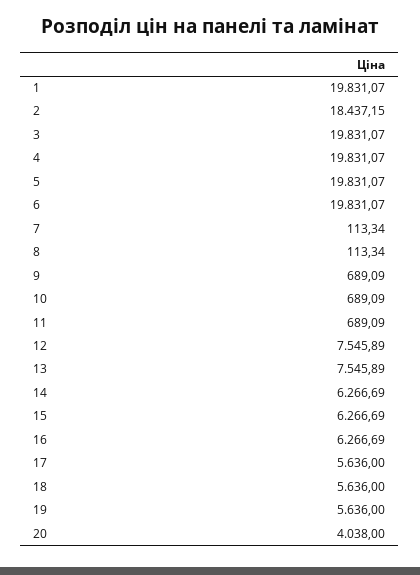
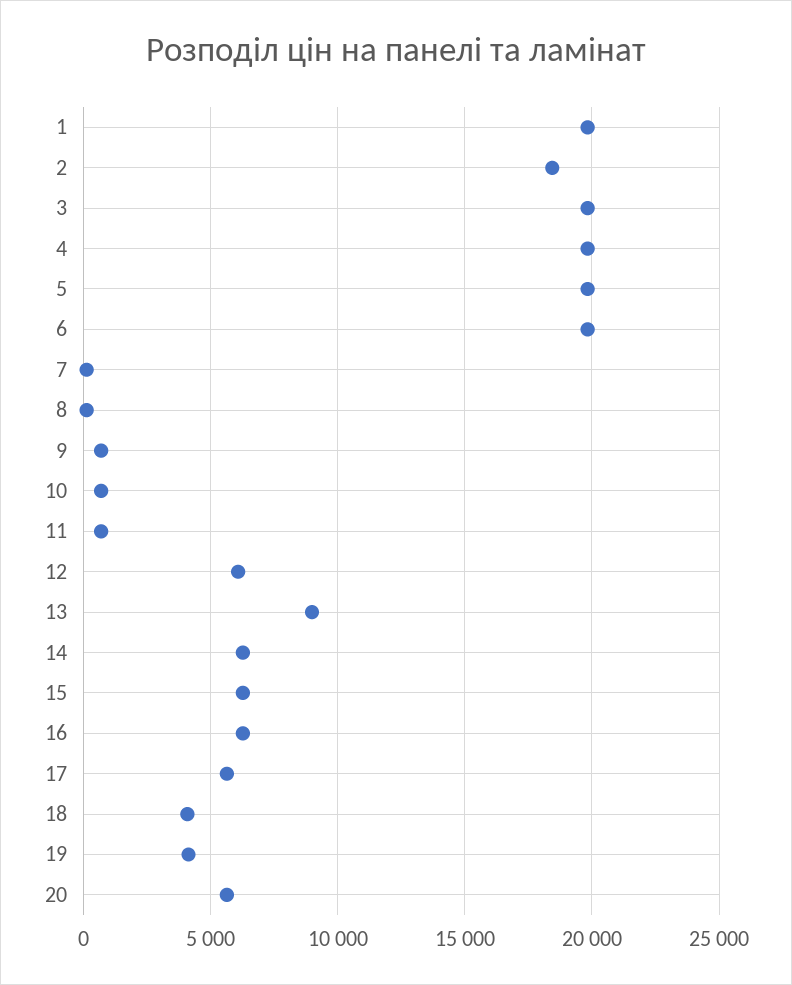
12: 7545.89 -> 6000
13: 7545.89 -> 9000
18: 5636 -> 4000
19: 5636 -> 4000
20: 4038 -> 5500

